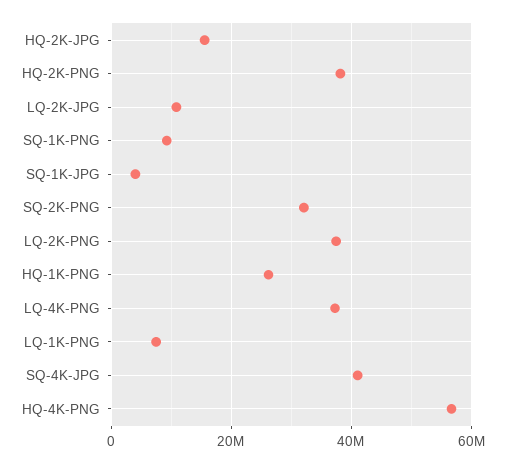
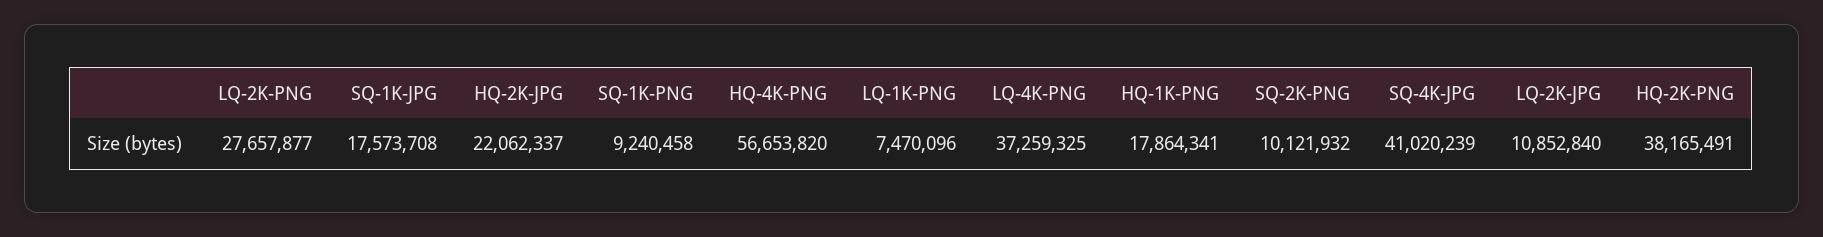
HQ-2K-JPG: 16000000 -> 22062337
SQ-1K-JPG: 4000000 -> 17573708
SQ-2K-PNG: 32000000 -> 10121932
LQ-2K-PNG: 38000000 -> 27657877
HQ-1K-PNG: 26000000 -> 17864341

